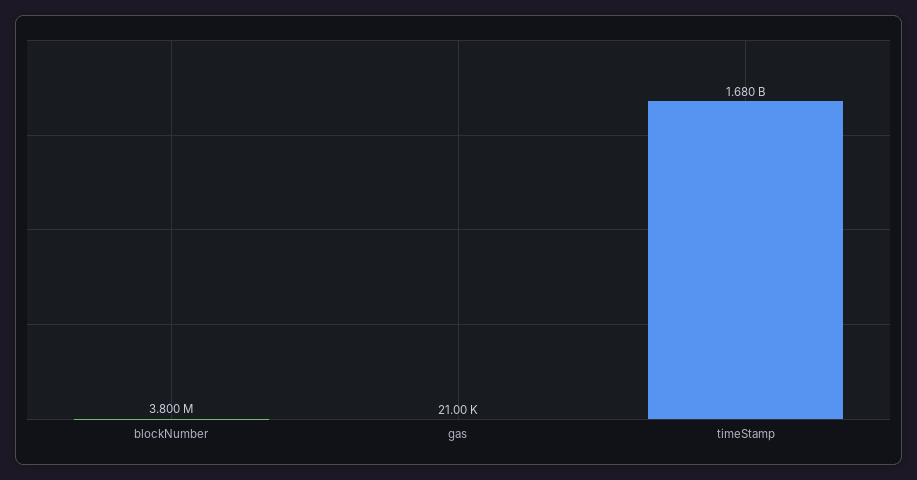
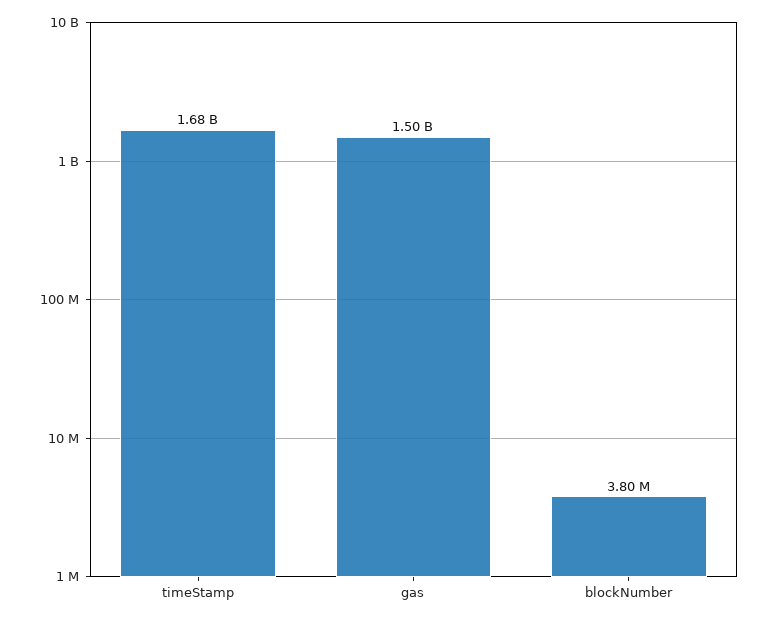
gas: 21000 -> 1500000000

